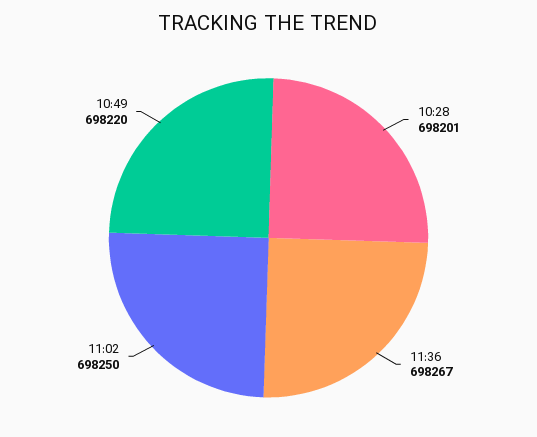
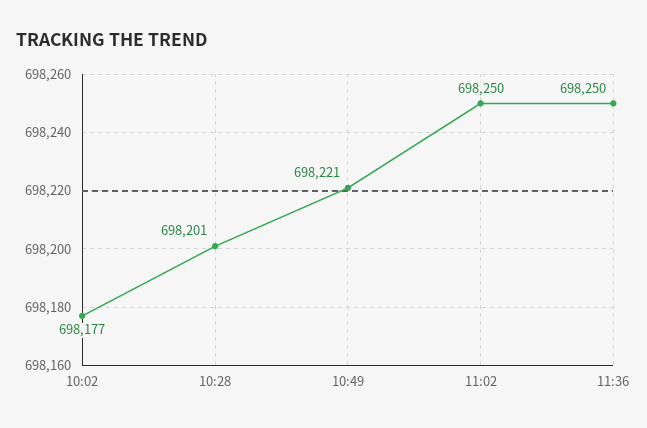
11:36: 698267 -> 698250
10:49: 698220 -> 698221
10:02: none -> 698177

